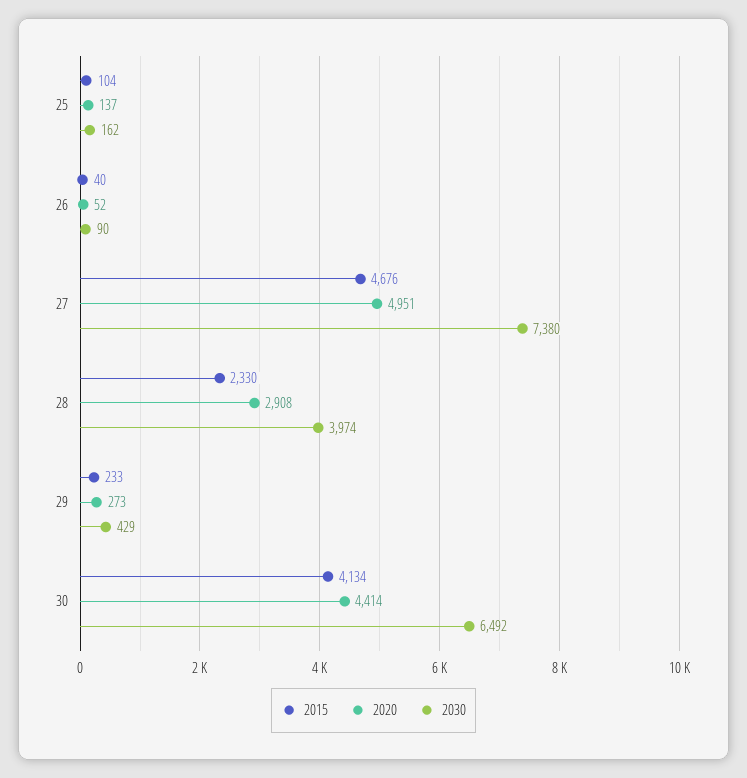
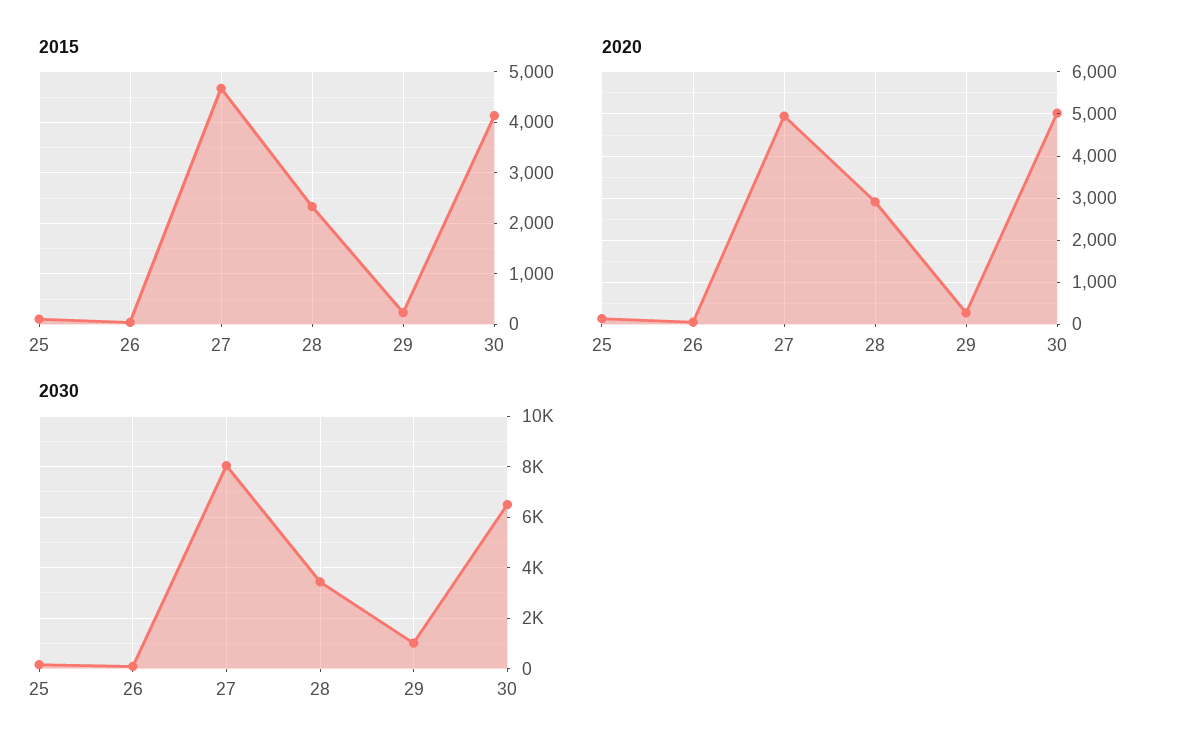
2030, 27: 7380 -> 8000
2030, 28: 3974 -> 3500
2030, 29: 429 -> 1000
2020, 30: 4414 -> 5000

